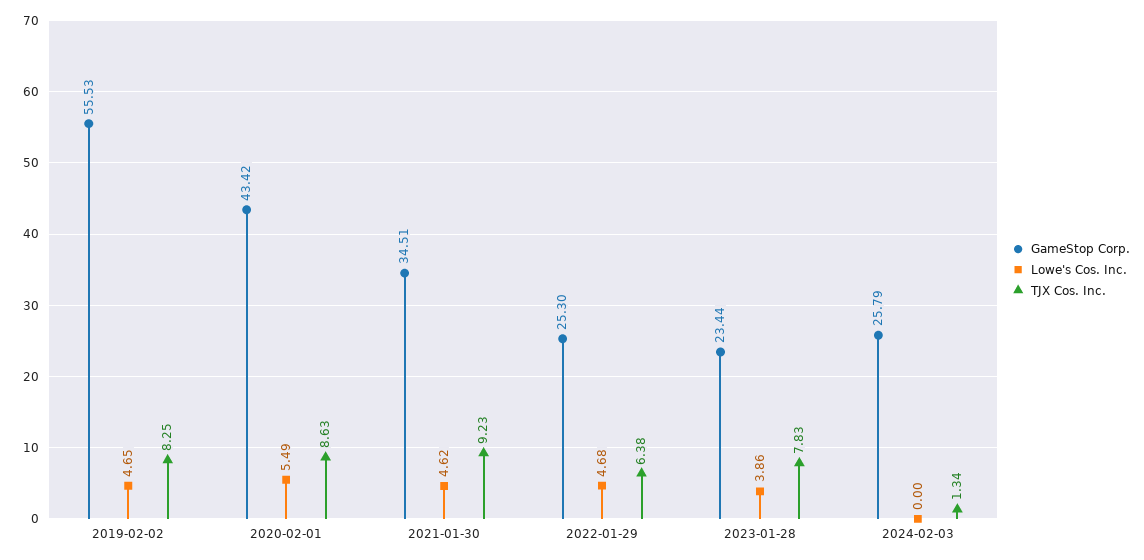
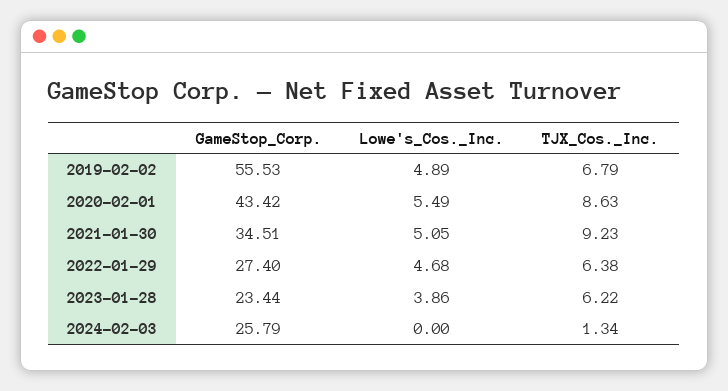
Lowe's Cos. Inc., 2019-02-02: 4.65 -> 4.89
TJX Cos. Inc., 2019-02-02: 8.25 -> 6.79
Lowe's Cos. Inc., 2021-01-30: 4.62 -> 5.05
GameStop Corp., 2022-01-29: 25.3 -> 27.4
TJX Cos. Inc., 2023-01-28: 7.83 -> 6.22

